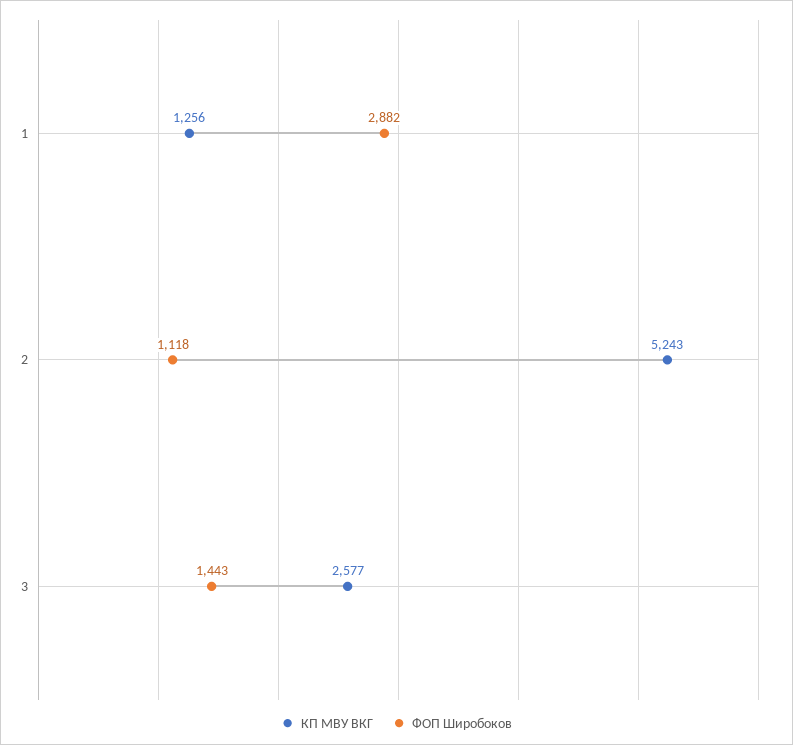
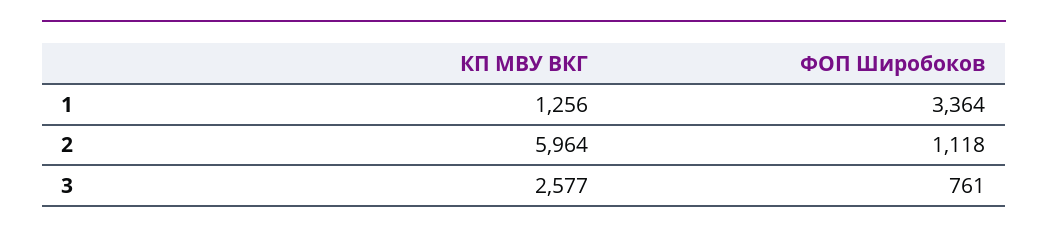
ФОП Широбоков, 1: 2882 -> 3364
КП МВУ ВКГ, 2: 5243 -> 5964
ФОП Широбоков, 3: 1443 -> 761

